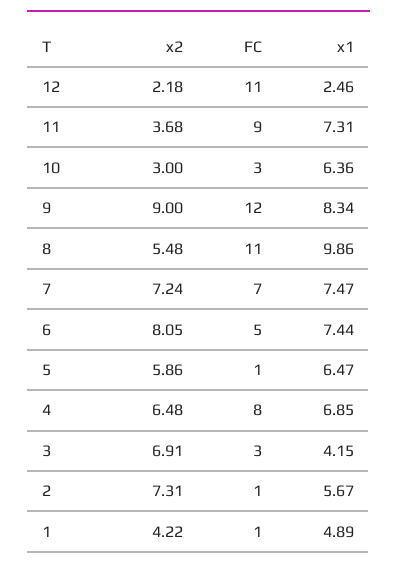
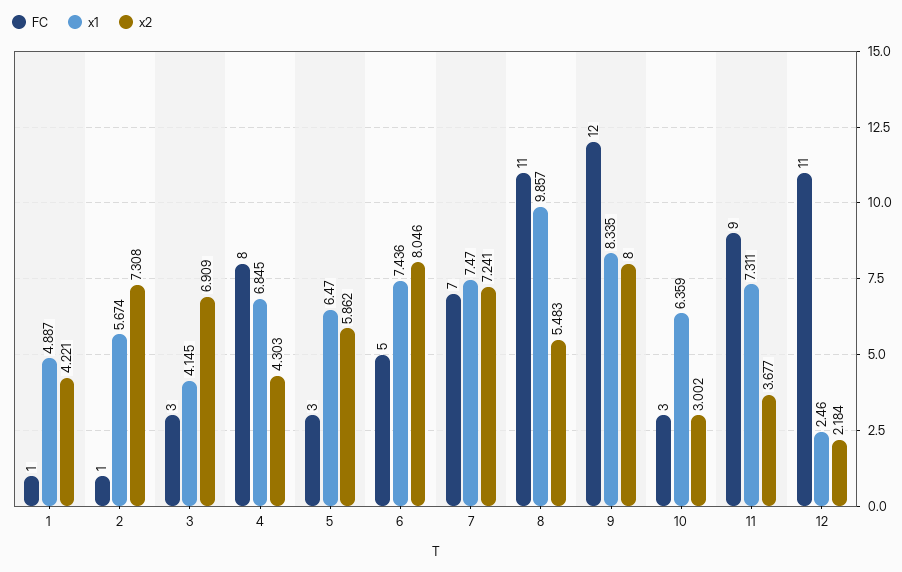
x2, 9: 9 -> 8
FC, 5: 1 -> 3
x2, 4: 6.48 -> 4.303

